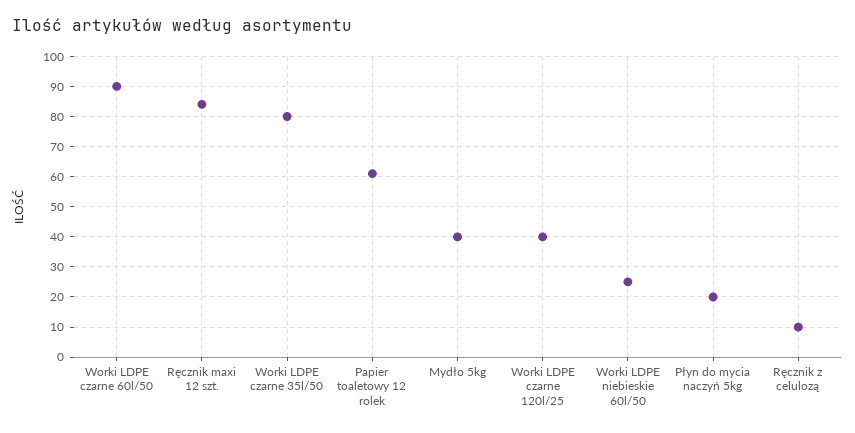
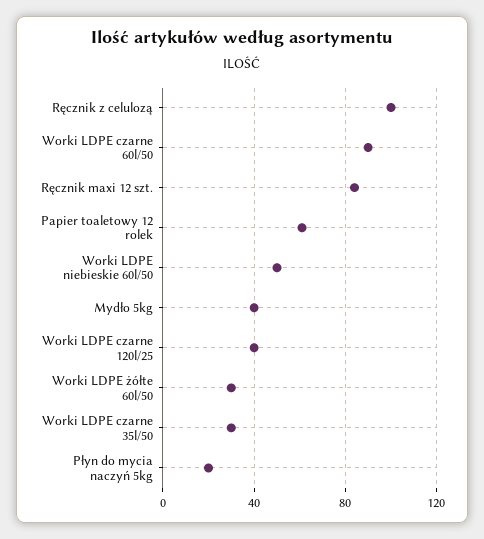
Worki LDPE czarne 35l/50: 80 -> 30
Worki LDPE niebieskie 60l/50: 25 -> 50
Ręcznik z celulozą: 10 -> 100
Worki LDPE żółte 60l/50: none -> 30

